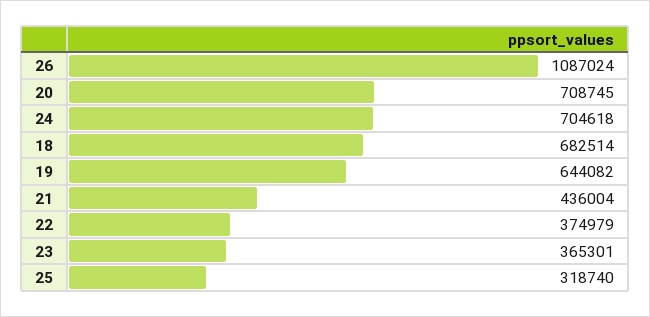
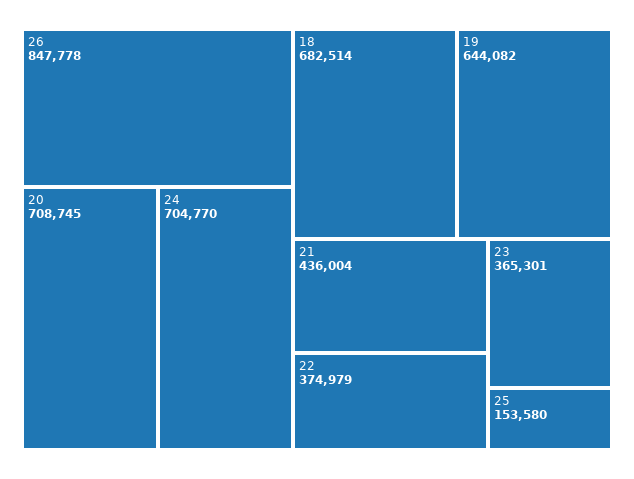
26: 1087024 -> 847778
24: 704618 -> 704770
25: 318740 -> 153580

